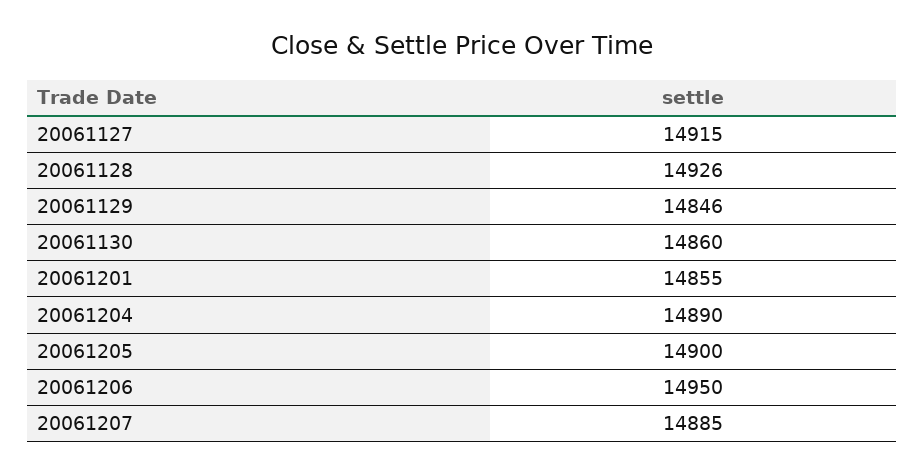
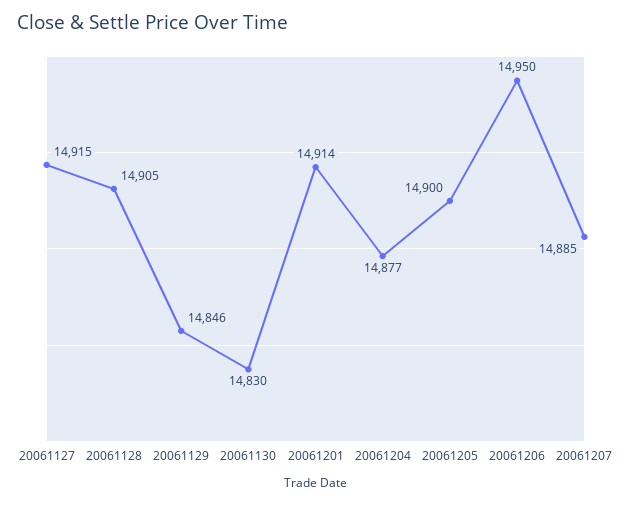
20061128: 14926 -> 14905
20061130: 14860 -> 14830
20061201: 14855 -> 14914
20061204: 14890 -> 14877

